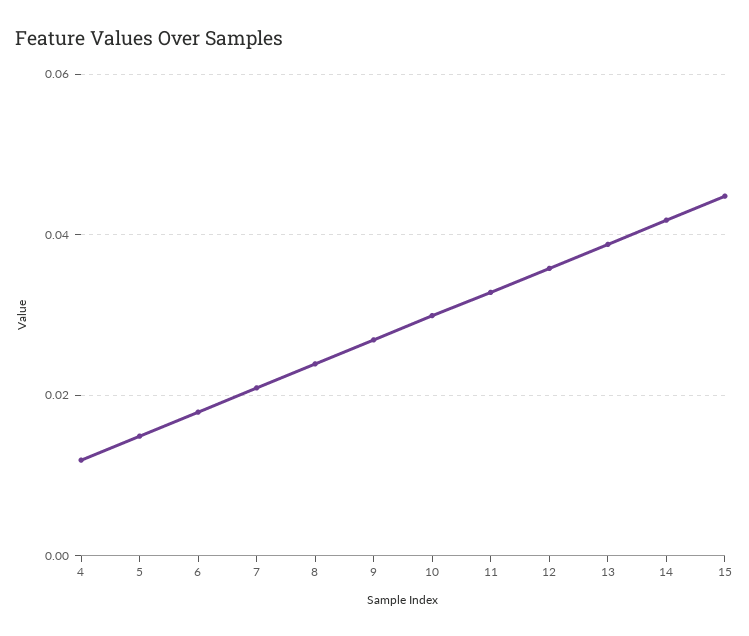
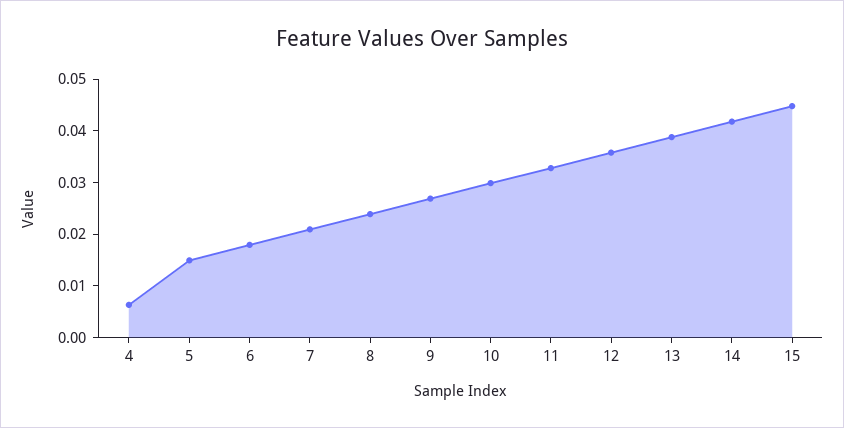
4: 0.012 -> 0.006

